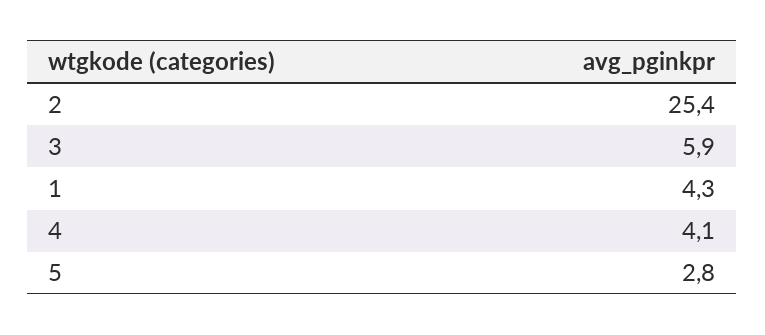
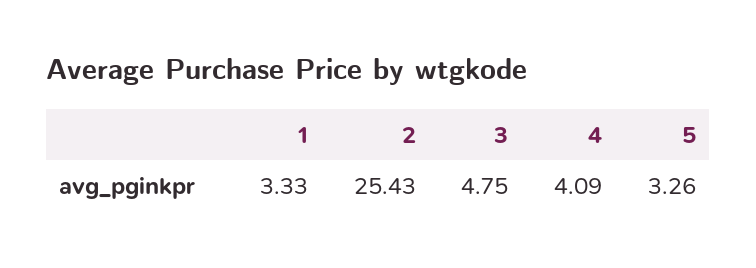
3: 5.9 -> 4.75
1: 4.3 -> 3.33
5: 2.8 -> 3.26

